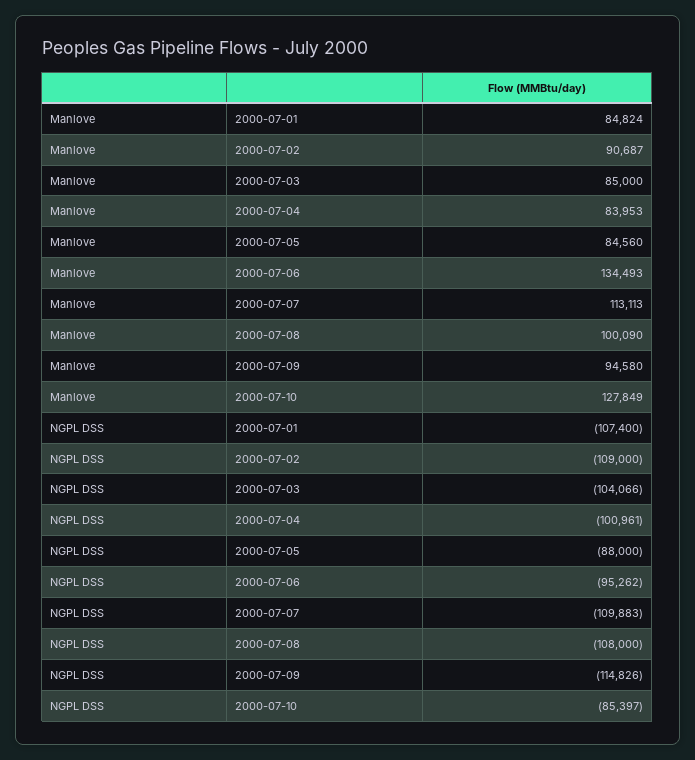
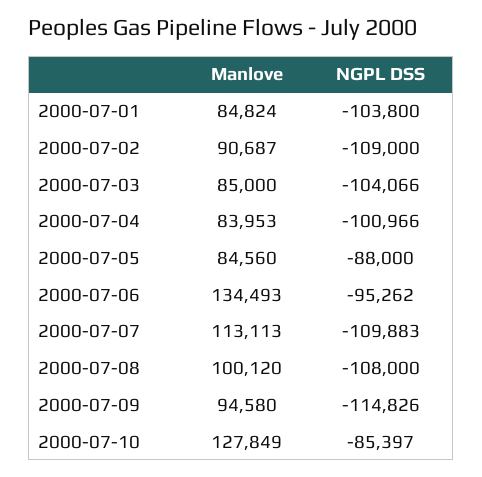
Manlove, 2000-07-08: 100090 -> 100120
NGPL DSS, 2000-07-01: -107400 -> -103800
NGPL DSS, 2000-07-04: -100961 -> -100966

